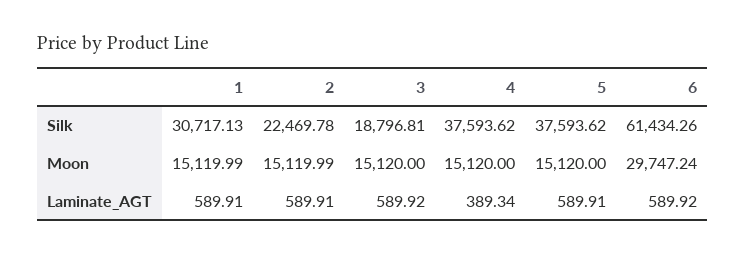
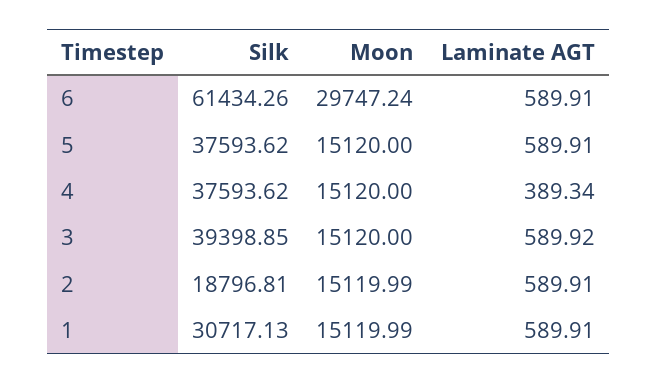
2, Silk: 22469.78 -> 18796.81
3, Silk: 18796.81 -> 39398.85
6, Laminate_AGT: 589.92 -> 589.91

